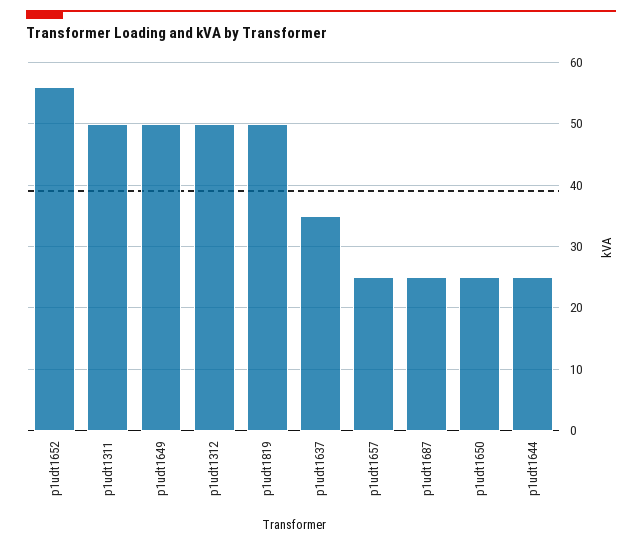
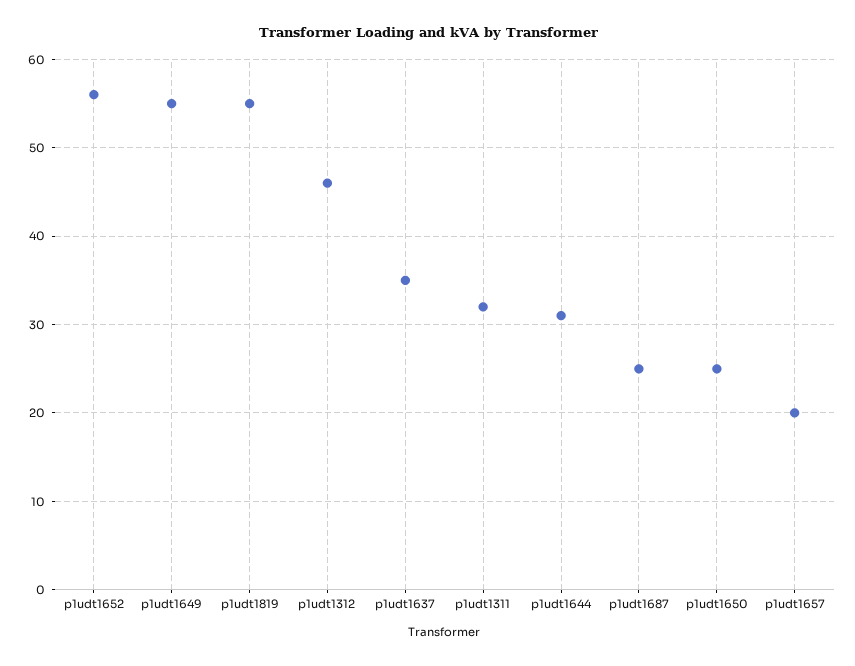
p1udt1311: 50 -> 32
p1udt1649: 50 -> 55
p1udt1312: 50 -> 46
p1udt1819: 50 -> 55
p1udt1657: 25 -> 20
p1udt1644: 25 -> 31

